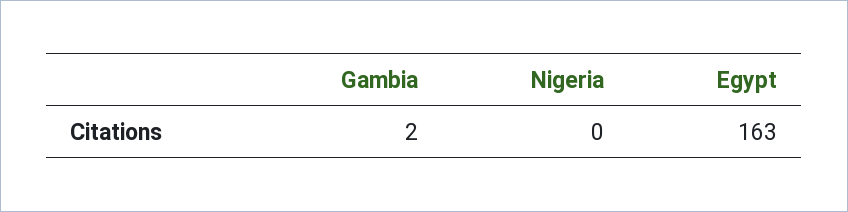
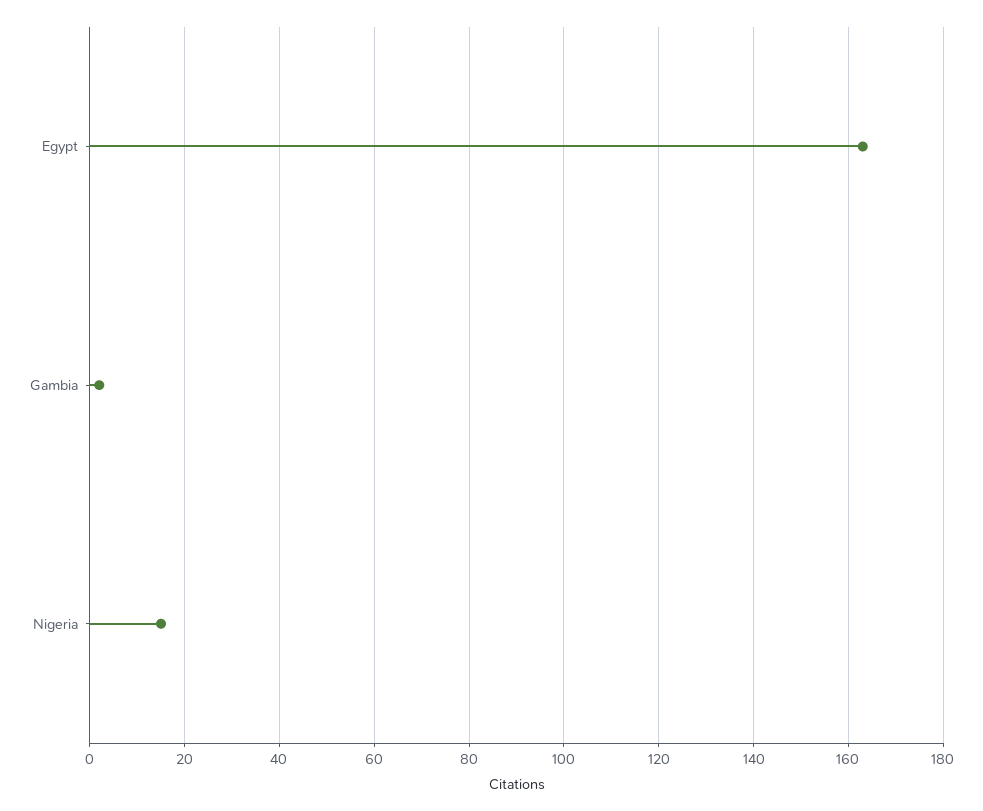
Nigeria: 0 -> 15

